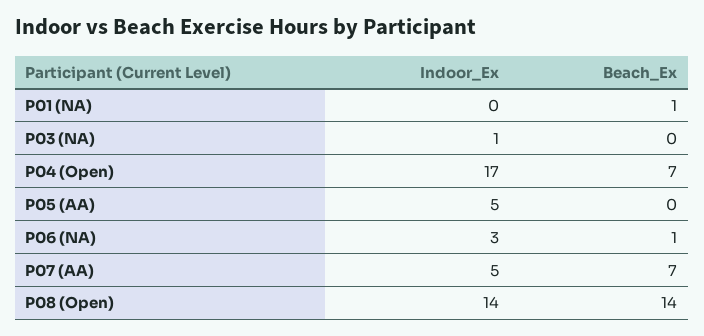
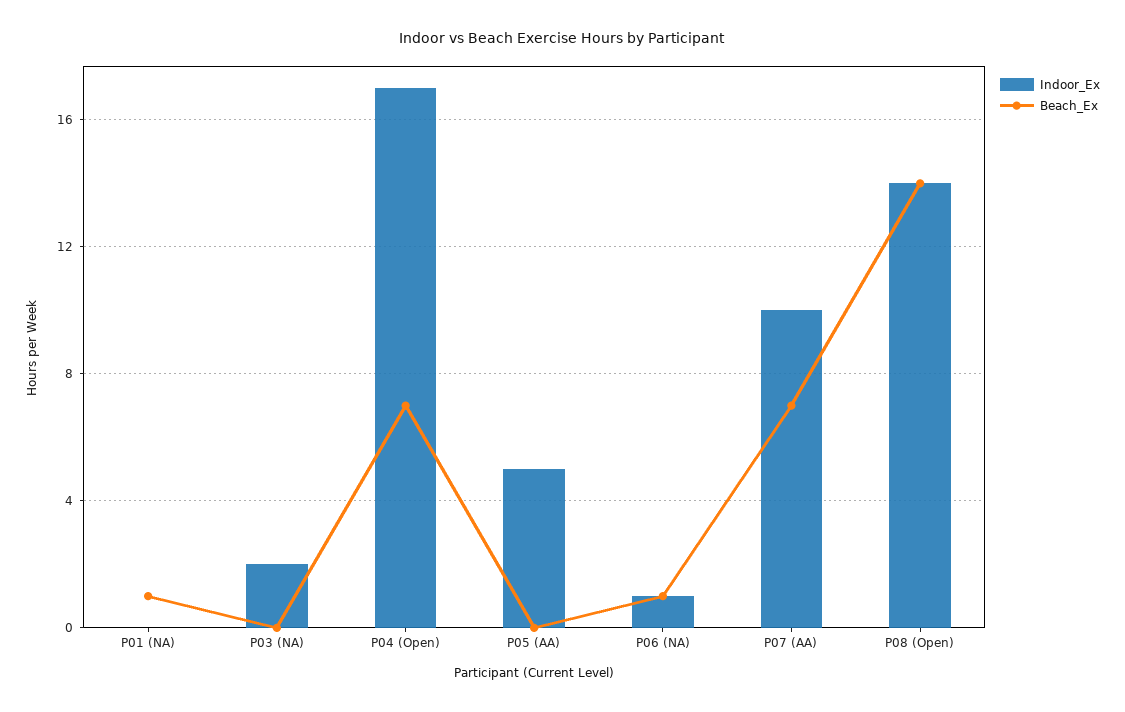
Indoor_Ex, P03 (NA): 1 -> 2
Indoor_Ex, P06 (NA): 3 -> 1
Indoor_Ex, P07 (AA): 5 -> 10

